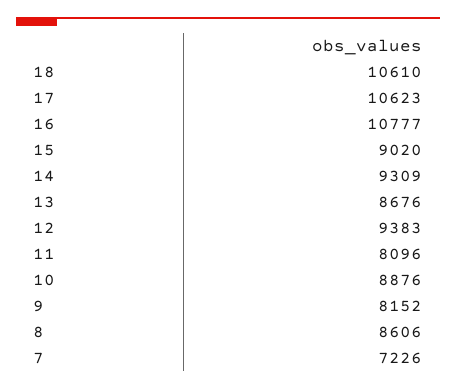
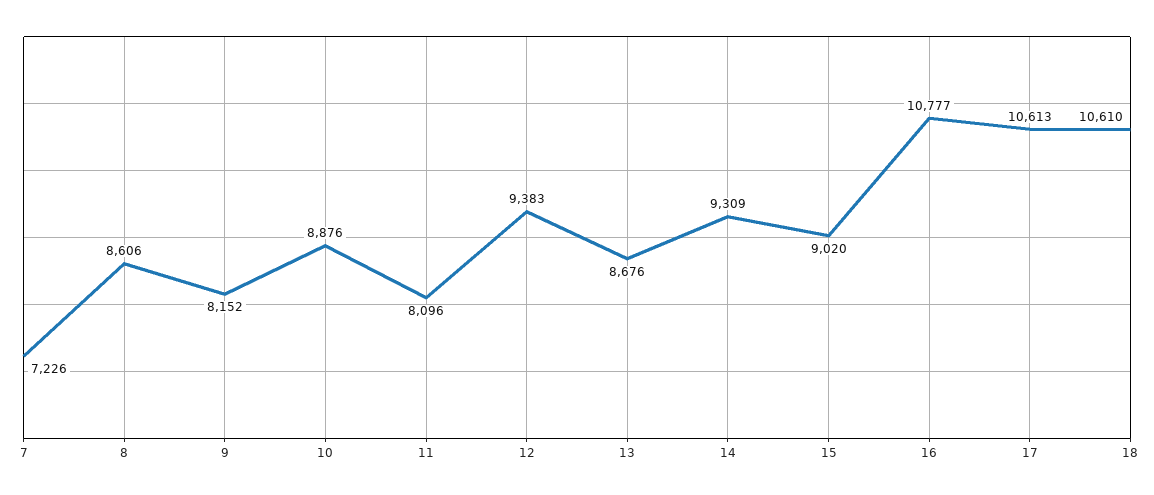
17: 10623 -> 10613

